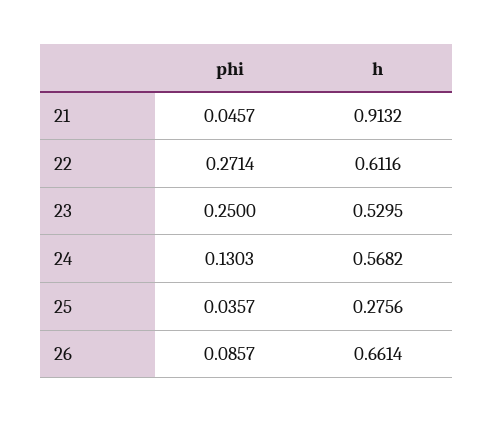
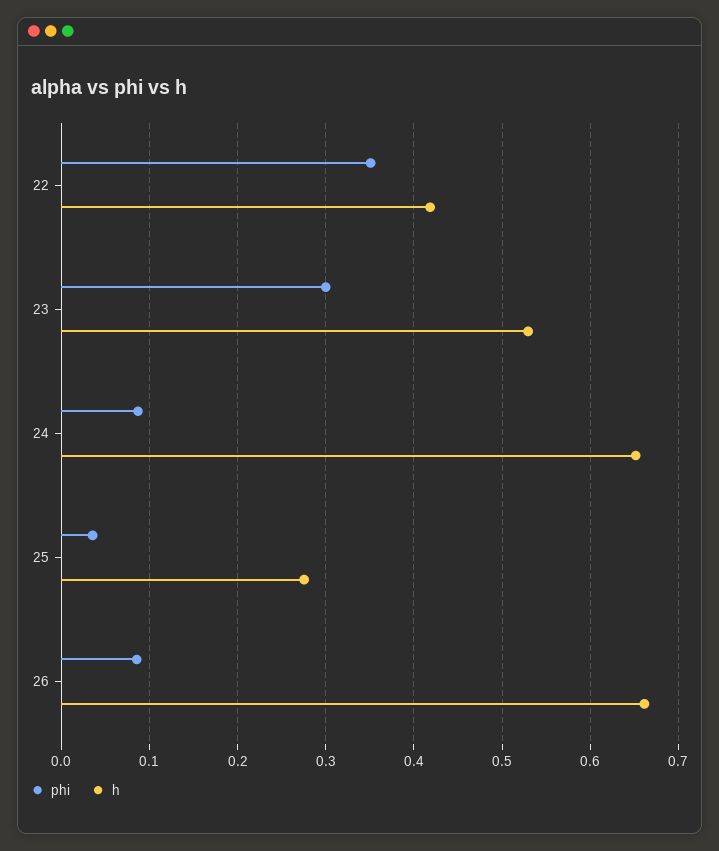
phi, 21: 0.0457 -> none
h, 21: 0.9132 -> none
phi, 22: 0.2714 -> 0.35
h, 22: 0.6116 -> 0.42
phi, 23: 0.25 -> 0.3
phi, 24: 0.1303 -> 0.09
h, 24: 0.5682 -> 0.65

